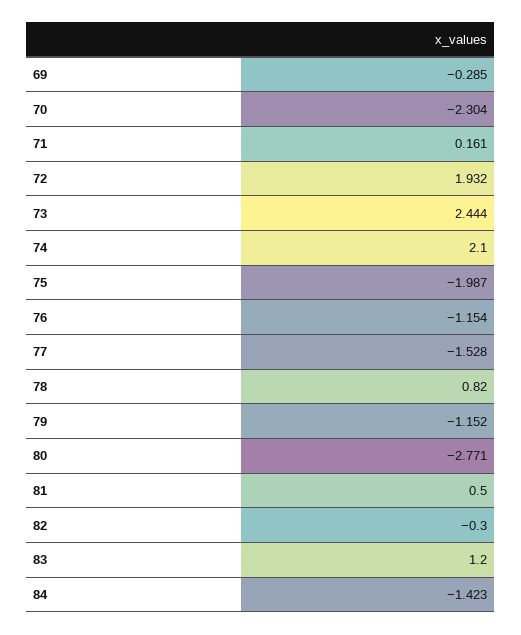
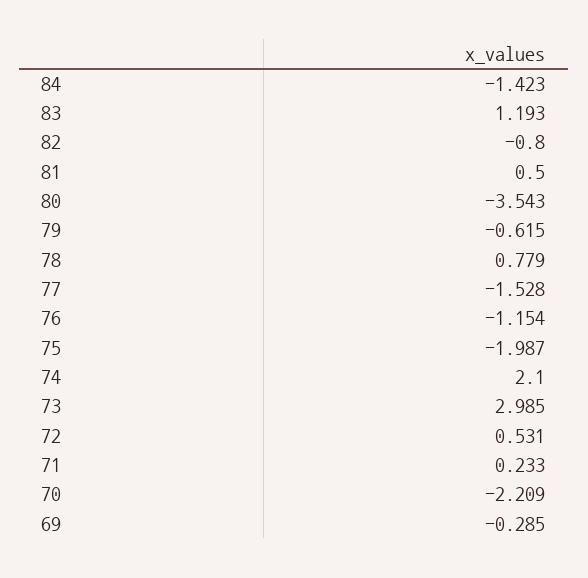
70: -2.304 -> -2.209
71: 0.161 -> 0.233
72: 1.932 -> 0.531
73: 2.444 -> 2.985
78: 0.82 -> 0.779
79: -1.152 -> -0.615
80: -2.771 -> -3.543
82: -0.3 -> -0.8
83: 1.2 -> 1.193

